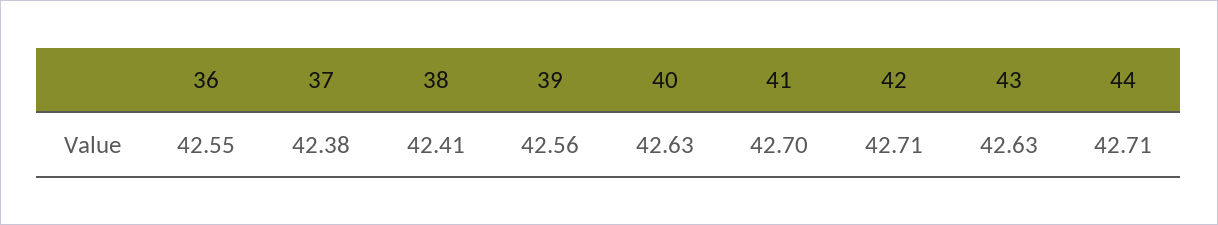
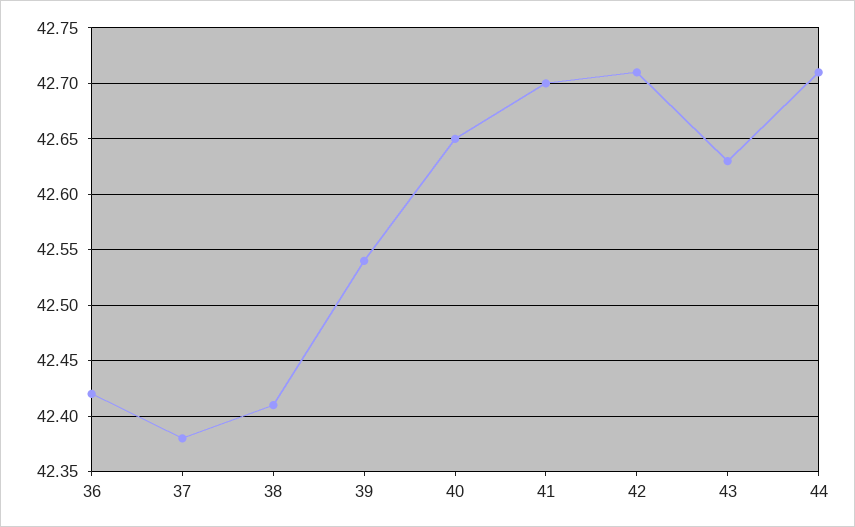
36: 42.55 -> 42.42
39: 42.56 -> 42.54
40: 42.63 -> 42.65

